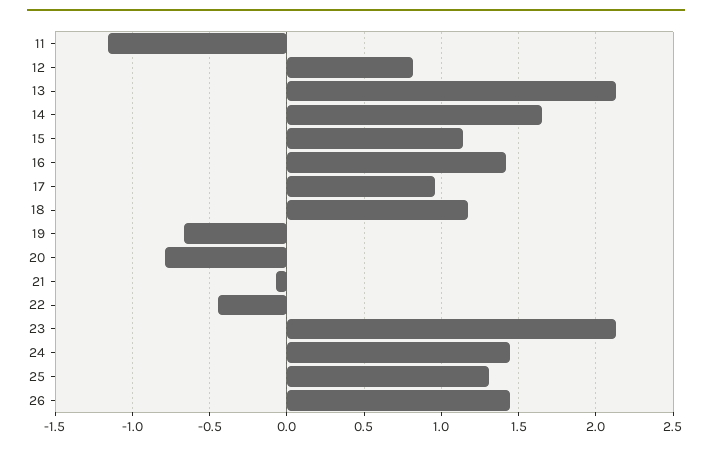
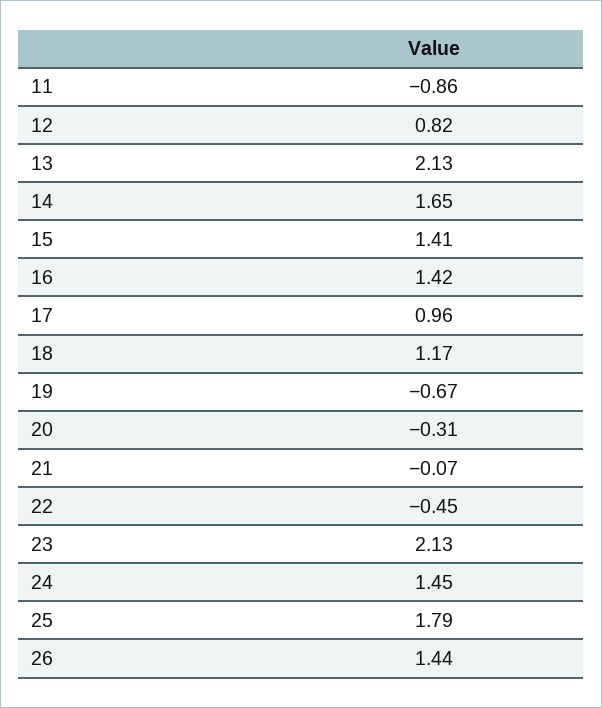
11: -1.15 -> -0.86
15: 1.15 -> 1.41
20: -0.8 -> -0.31
25: 1.3 -> 1.79

